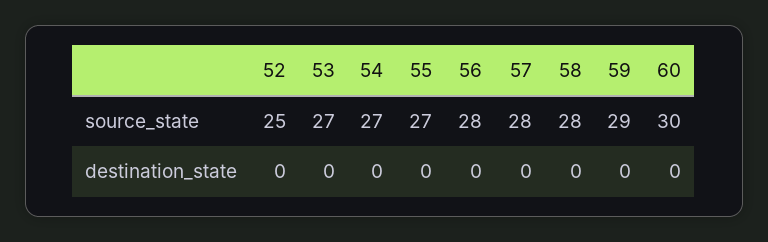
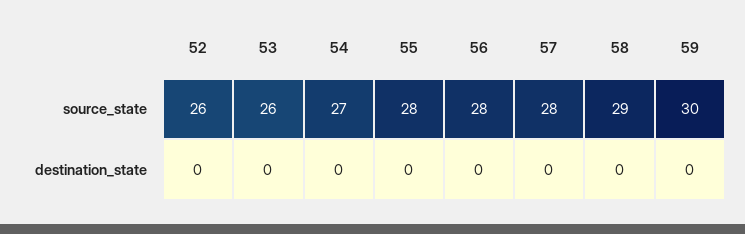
52, source_state: 25 -> 26
53, source_state: 27 -> 26
55, source_state: 27 -> 28
58, source_state: 28 -> 29
59, source_state: 29 -> 30
60, source_state: 30 -> none
60, destination_state: 0 -> none

